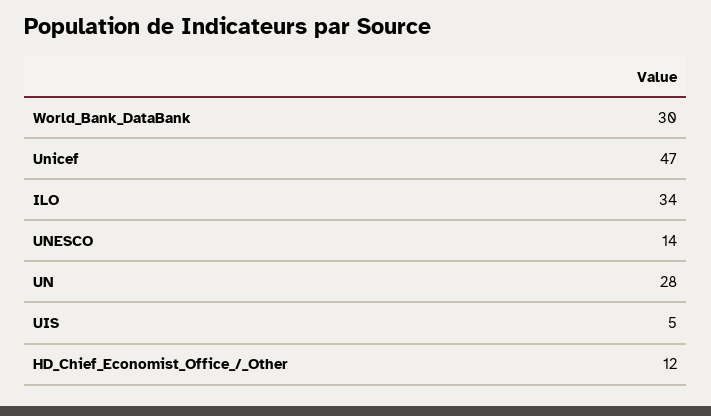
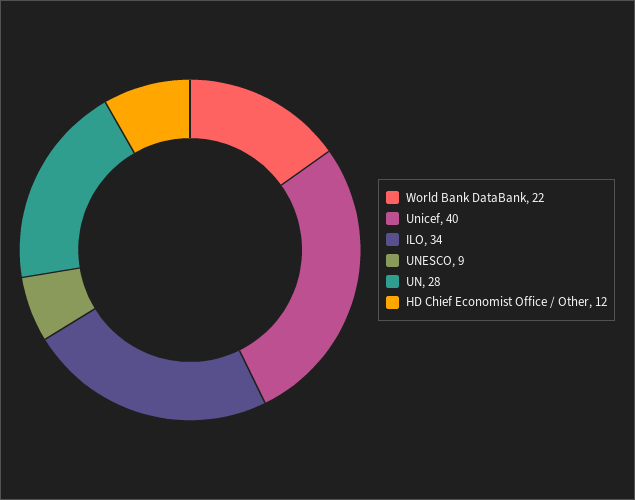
World_Bank_DataBank: 30 -> 22
Unicef: 47 -> 40
UNESCO: 14 -> 9
UIS: 5 -> none

